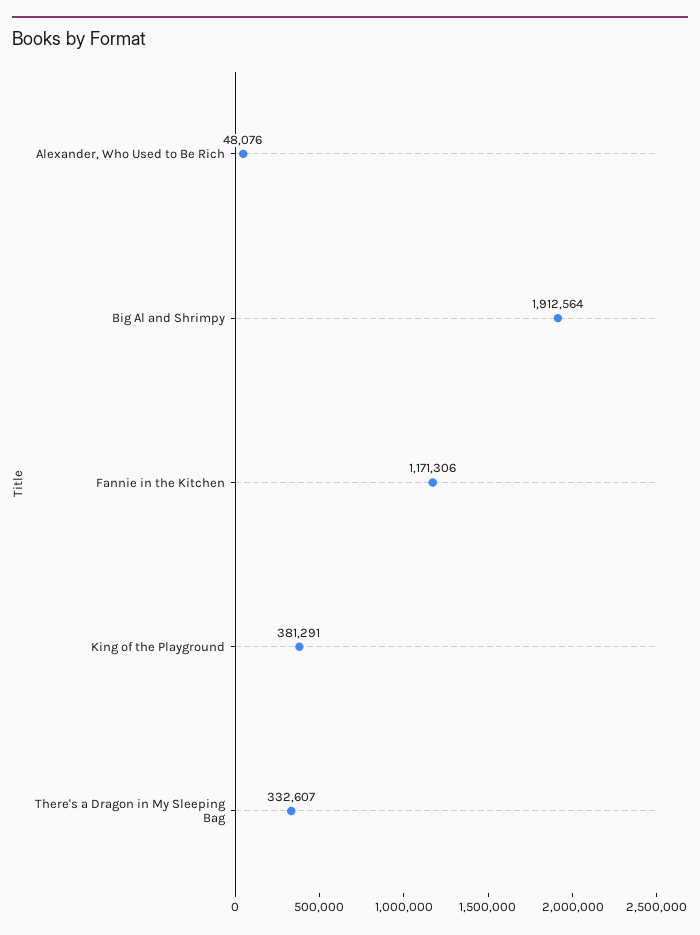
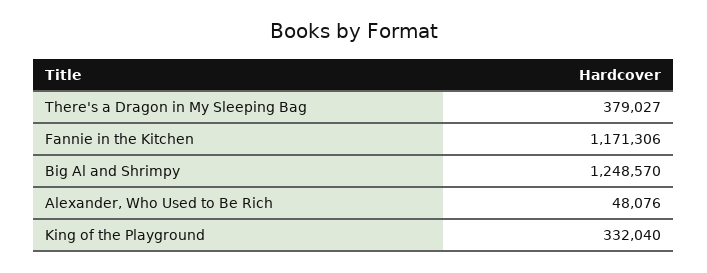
Big Al and Shrimpy: 1912564 -> 1248570
King of the Playground: 381291 -> 332040
There's a Dragon in My Sleeping Bag: 332607 -> 379027

